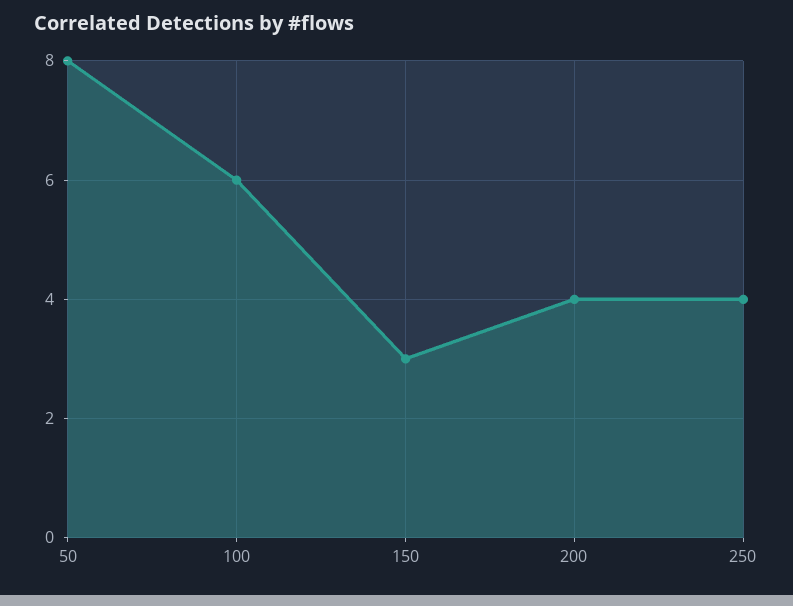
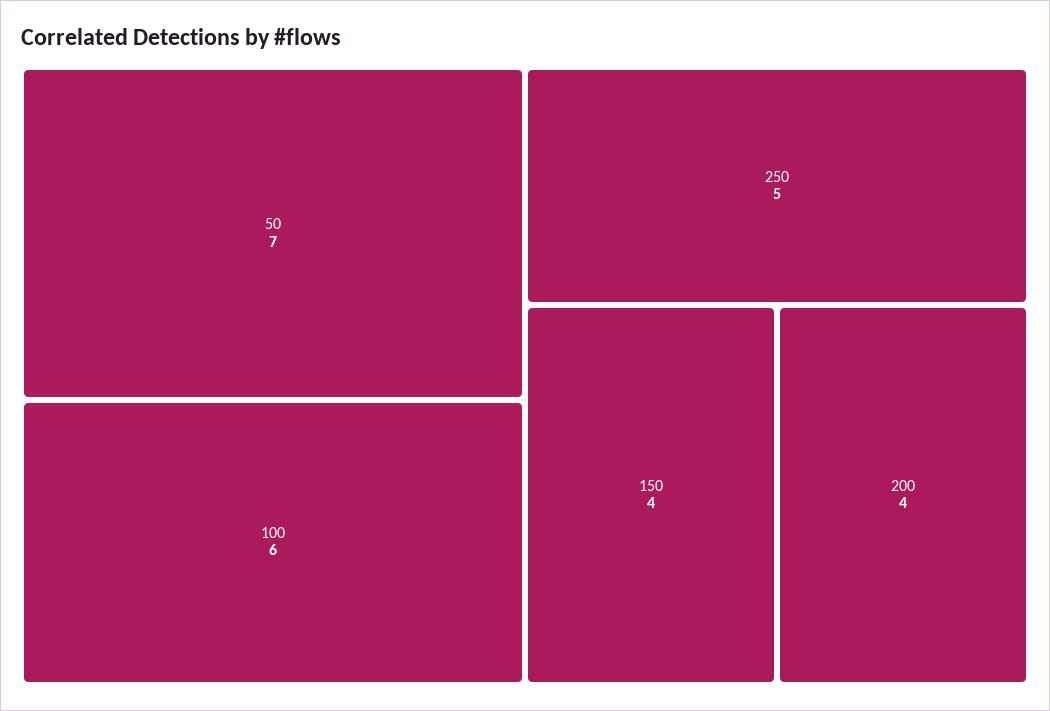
50: 8 -> 7
150: 3 -> 4
250: 4 -> 5

